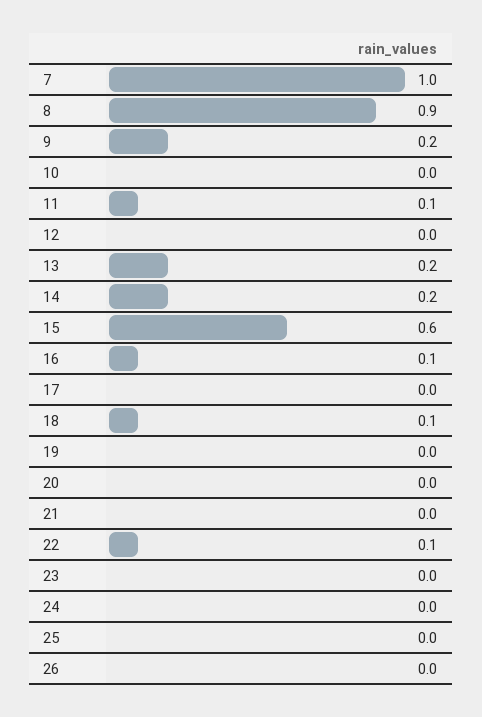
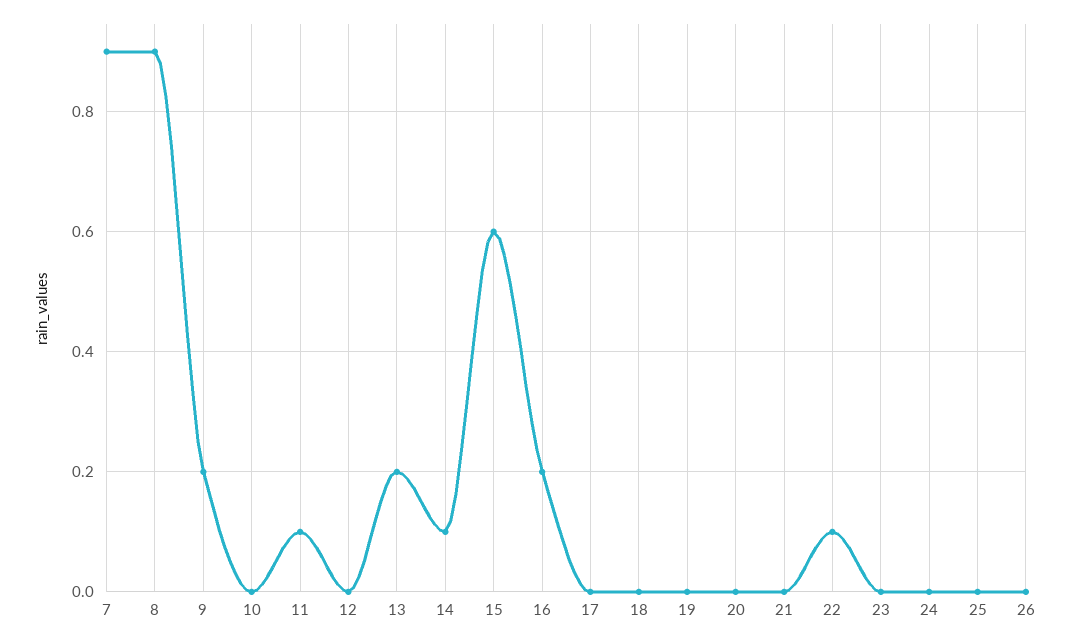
7: 1 -> 0.9
14: 0.2 -> 0.1
16: 0.1 -> 0.2
18: 0.1 -> 0

